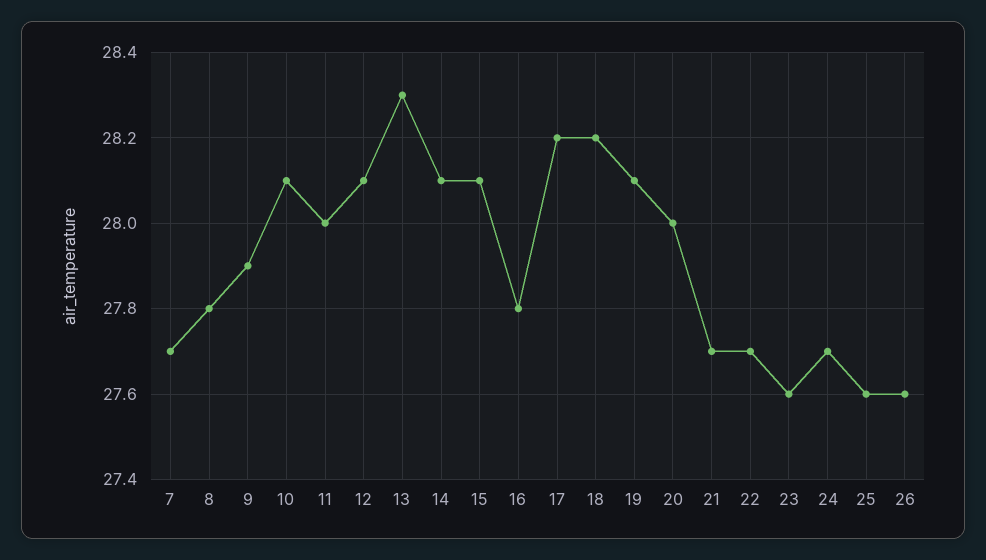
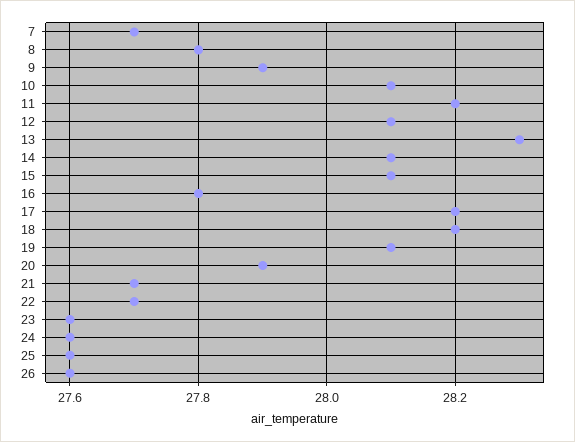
11: 28 -> 28.2
20: 28 -> 27.9
24: 27.7 -> 27.6

